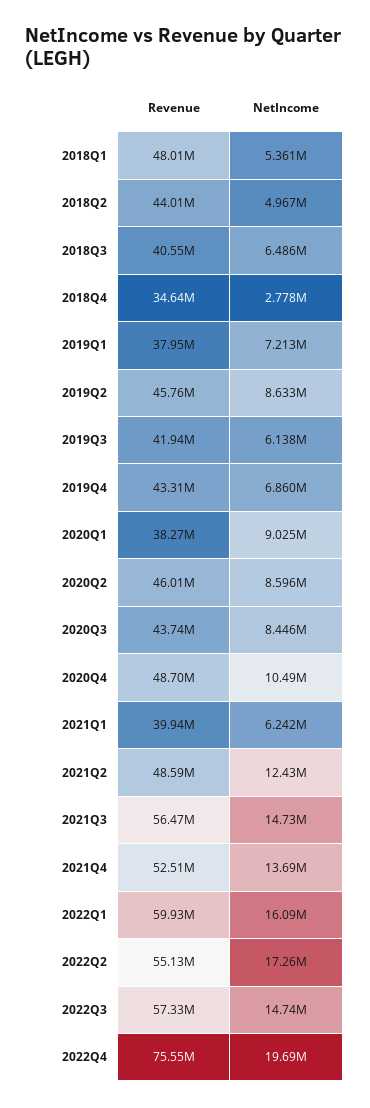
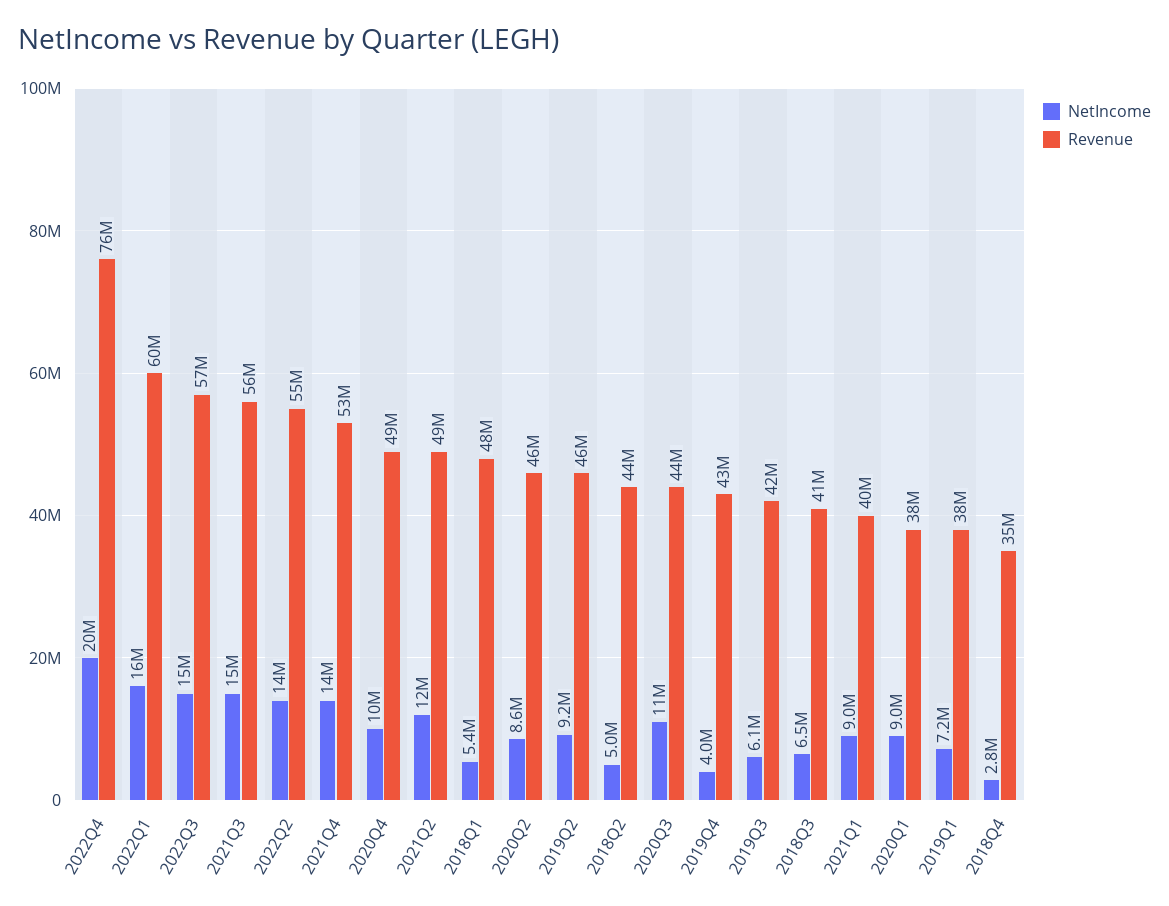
NetIncome, 2019Q2: 8633000 -> 9200000
NetIncome, 2019Q4: 6860000 -> 4000000
NetIncome, 2020Q3: 8446000 -> 11000000
NetIncome, 2021Q1: 6242000 -> 9000000
NetIncome, 2022Q2: 17260000 -> 14000000

